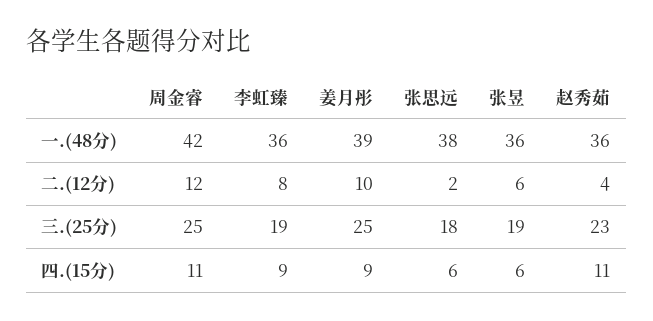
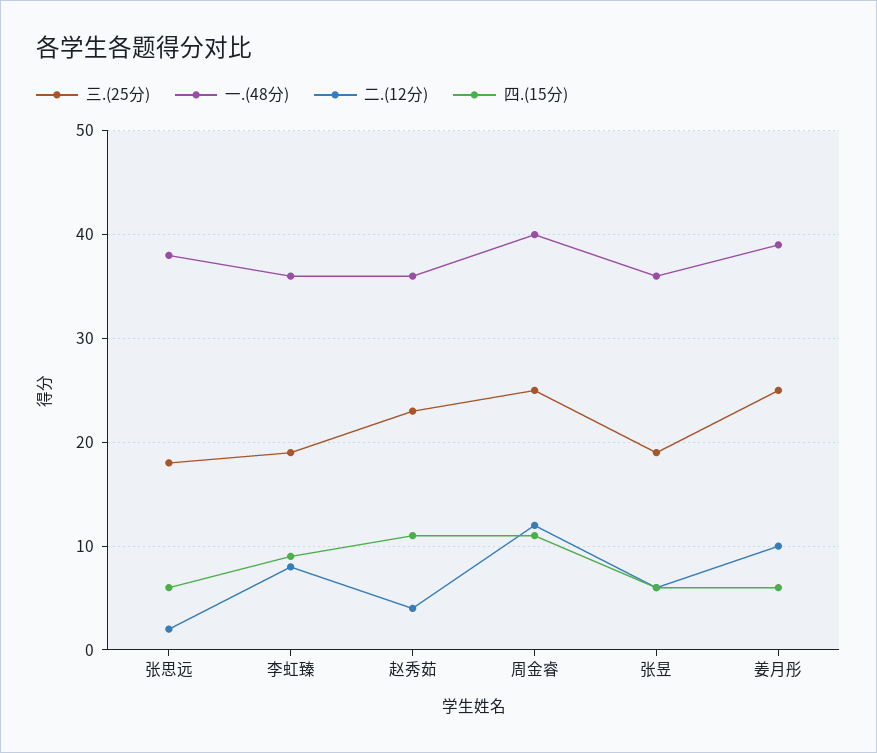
一.(48分), 周金睿: 42 -> 40
四.(15分), 姜月彤: 9 -> 6

